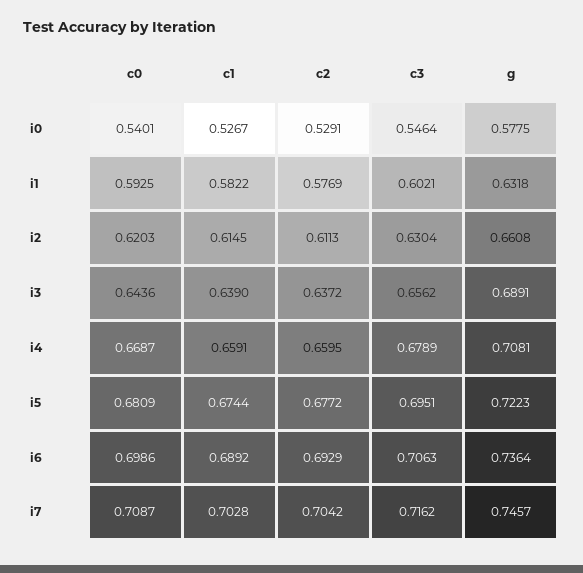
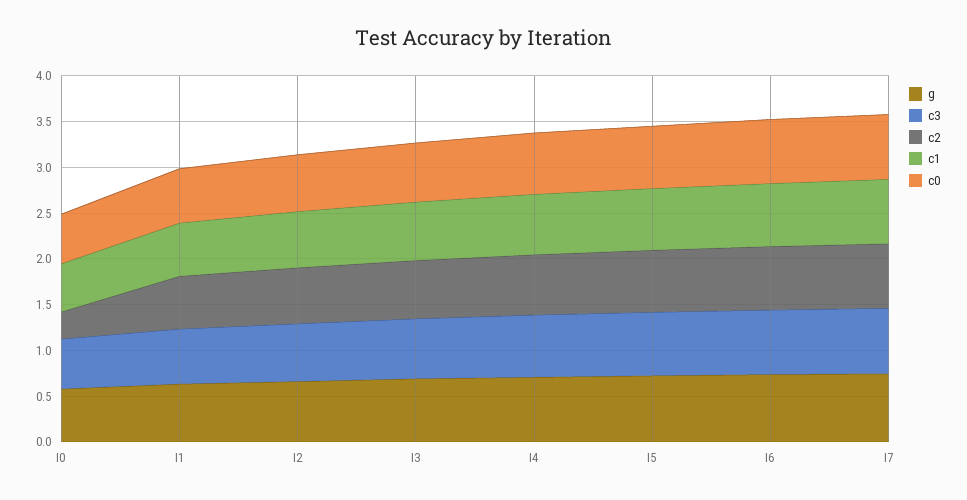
c2, i0: 0.5291 -> 0.3

